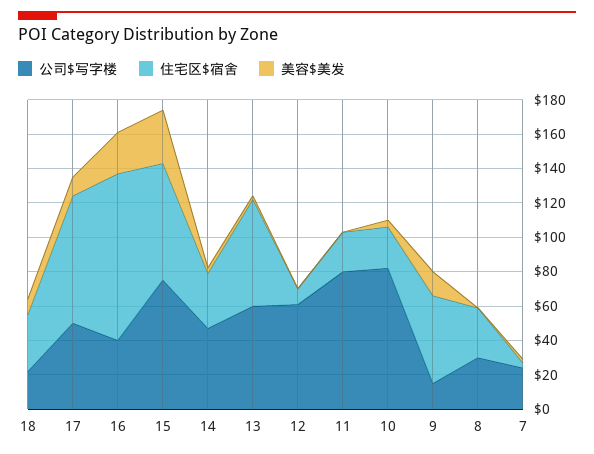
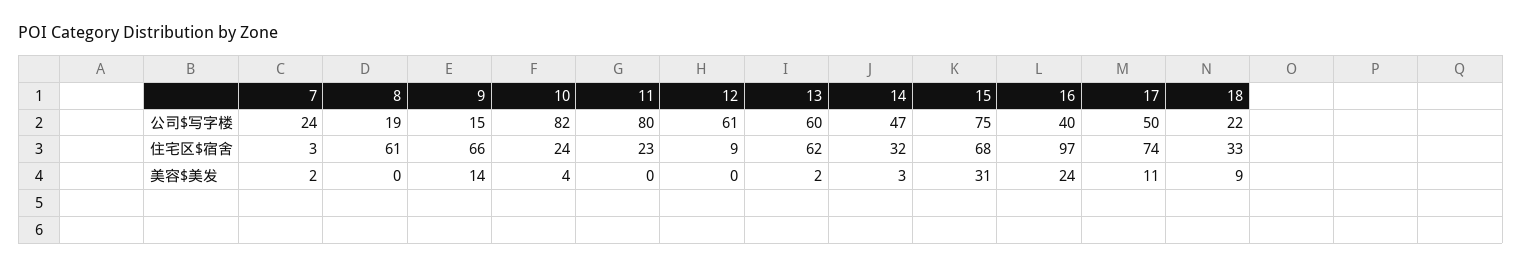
住宅区$宿舍, 9: 50 -> 66
公司$写字楼, 8: 30 -> 19
住宅区$宿舍, 8: 30 -> 61

